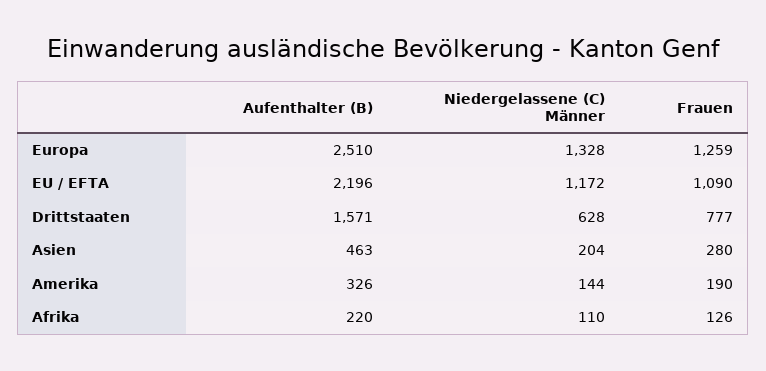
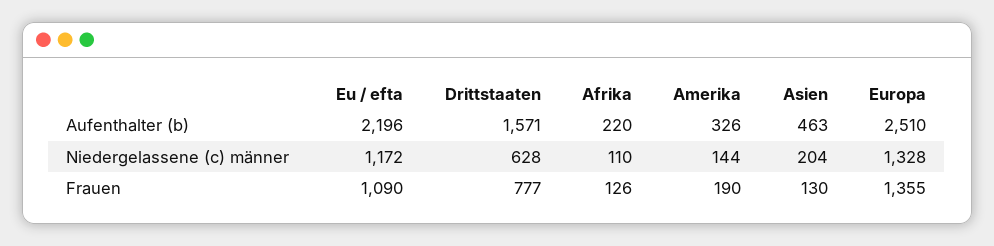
Frauen, Europa: 1259 -> 1355
Frauen, Asien: 280 -> 130

